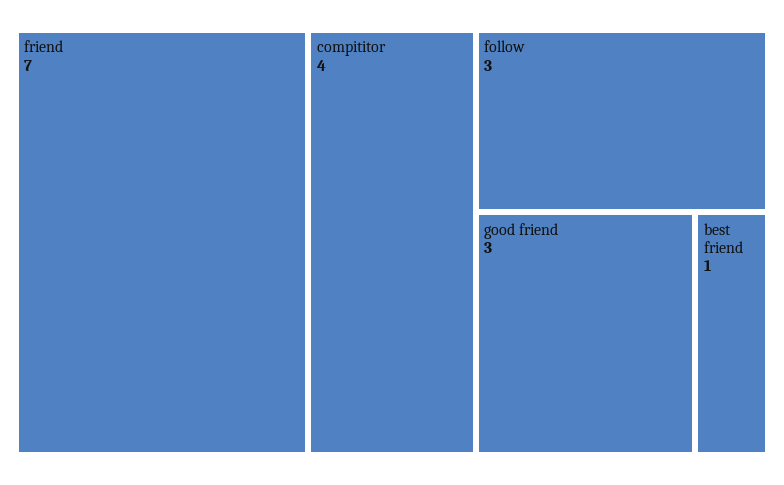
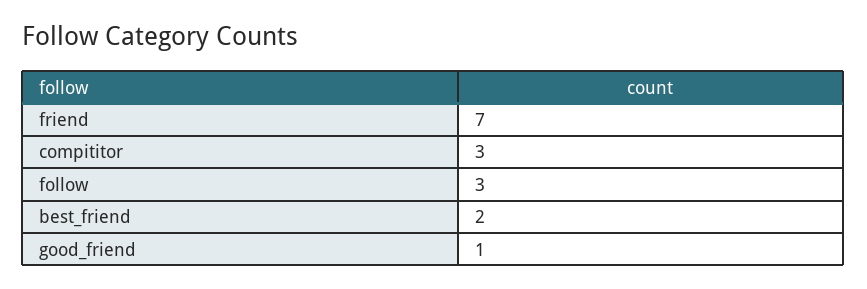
compititor: 4 -> 3
good friend: 3 -> 1
best friend: 1 -> 2

